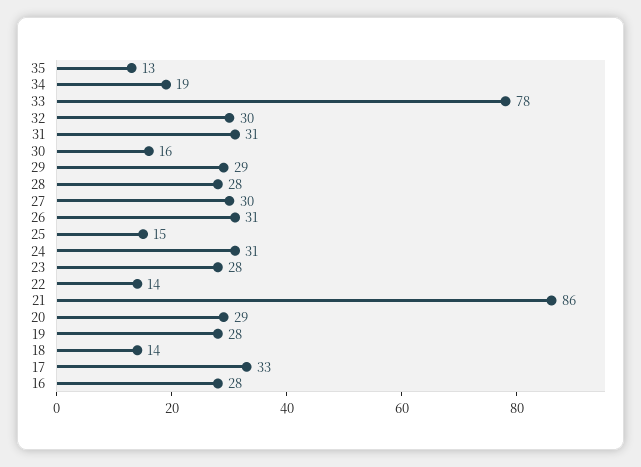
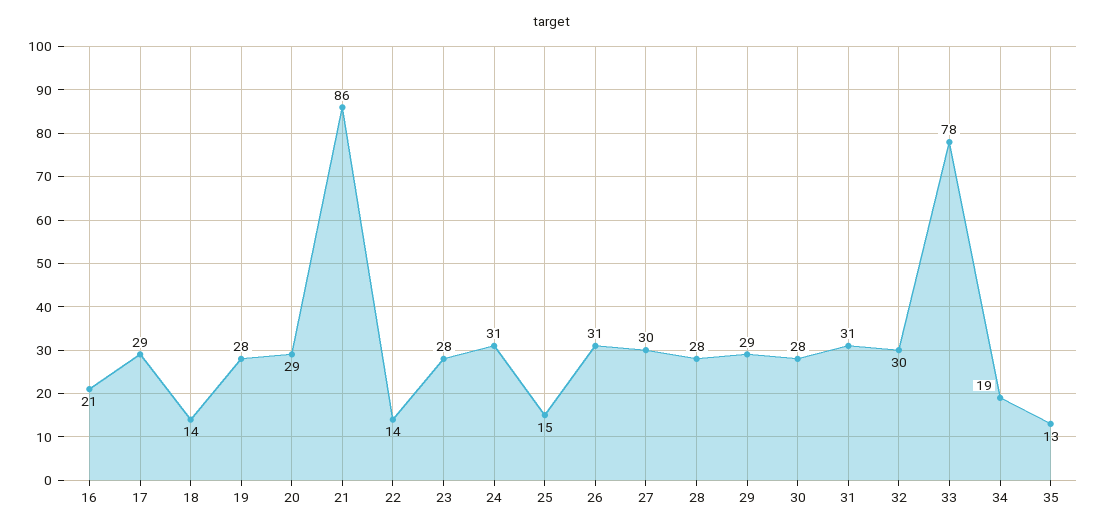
30: 16 -> 28
17: 33 -> 29
16: 28 -> 21

